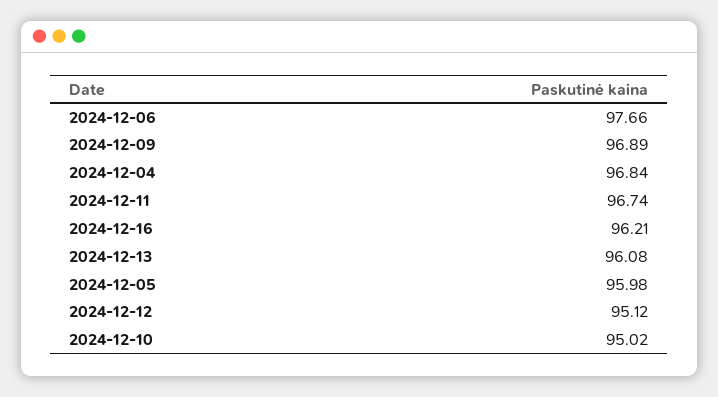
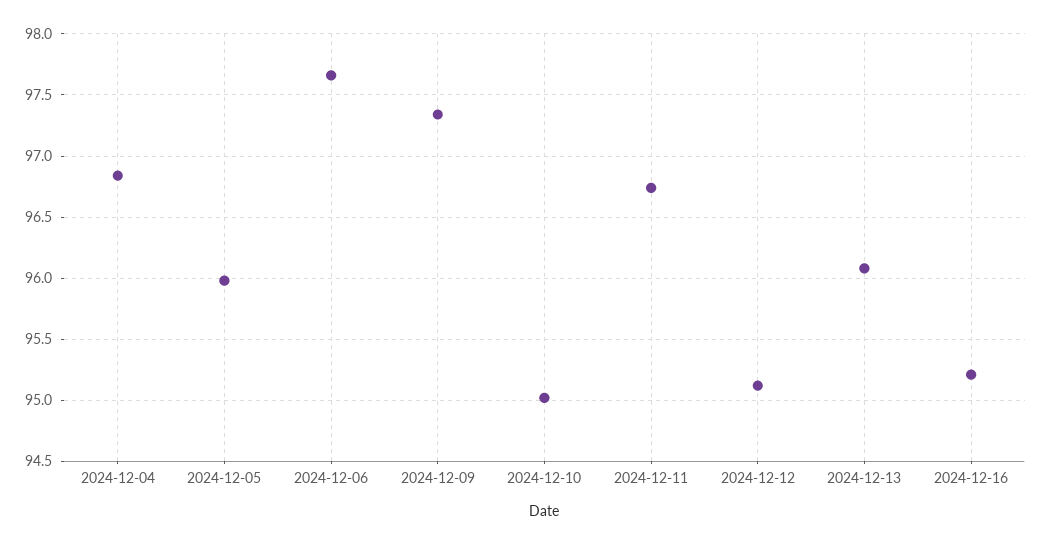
2024-12-09: 96.89 -> 97.35
2024-12-16: 96.21 -> 95.2

